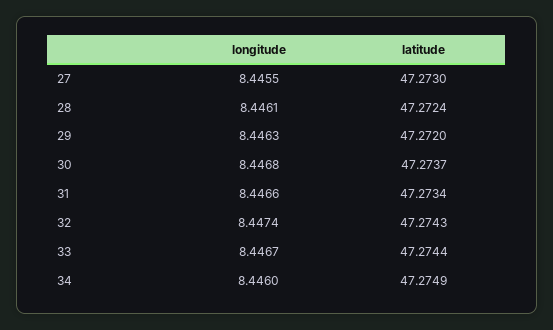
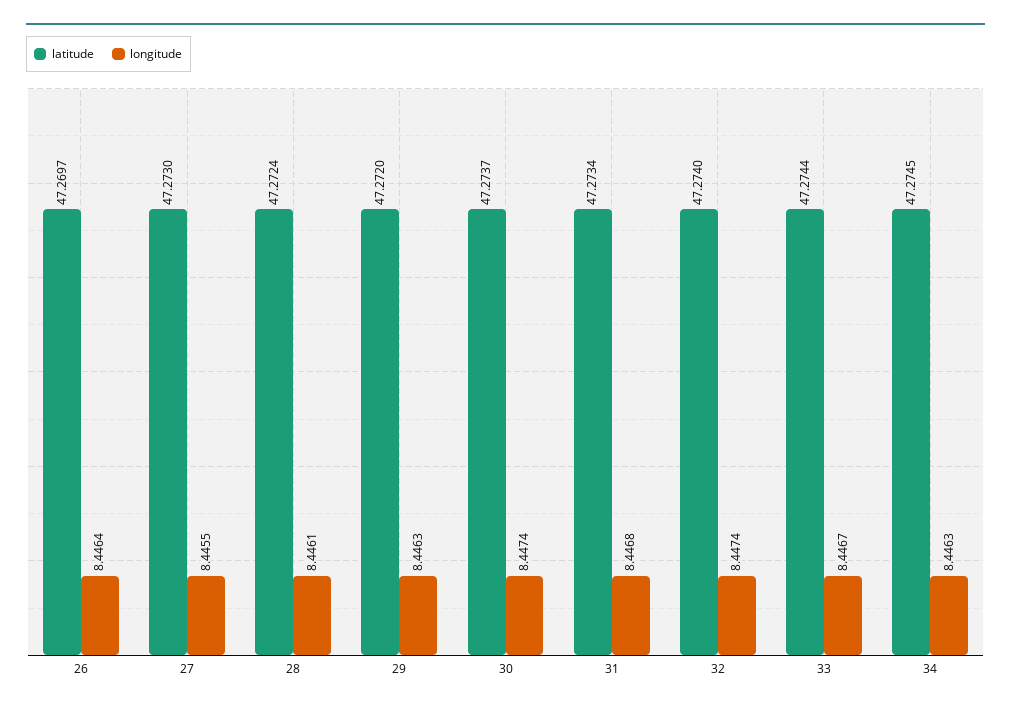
longitude, 30: 8.4468 -> 8.4474
longitude, 31: 8.4466 -> 8.4468
latitude, 32: 47.2743 -> 47.274
longitude, 34: 8.446 -> 8.4463
latitude, 34: 47.2749 -> 47.2745
latitude, 26: none -> 47.2697
longitude, 26: none -> 8.4464

